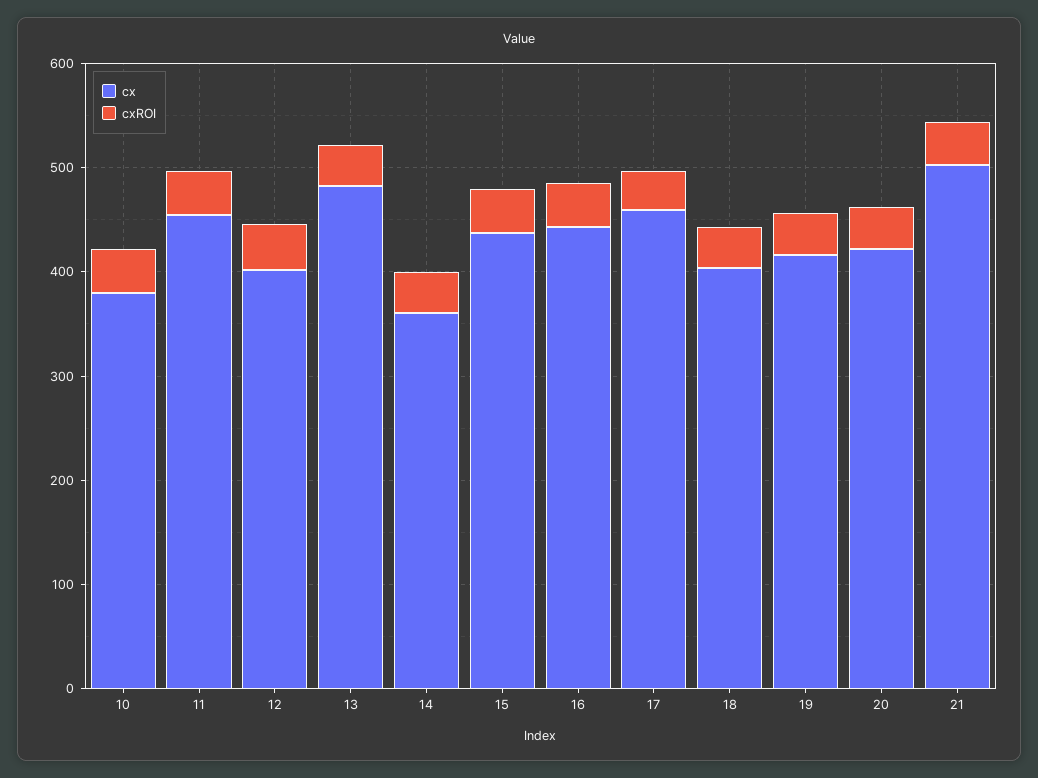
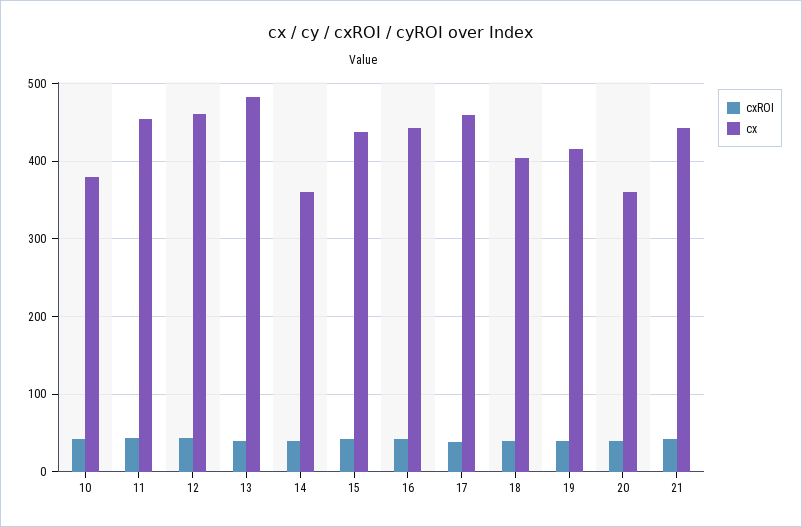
cx, 12: 400 -> 460
cx, 20: 420 -> 360
cx, 21: 500 -> 440

